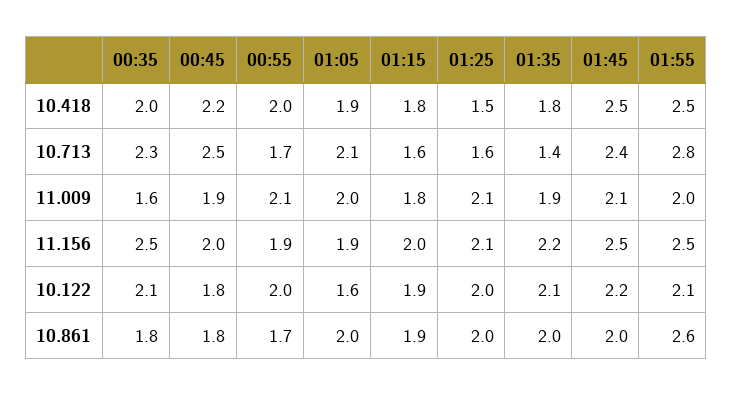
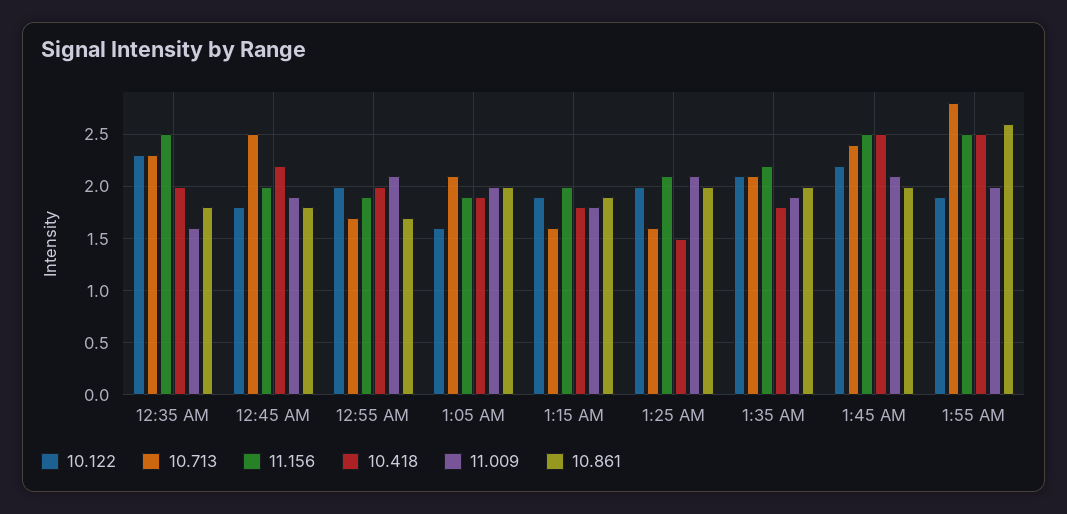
10.713, 01:35: 1.4 -> 2.1
10.122, 00:35: 2.1 -> 2.3
10.122, 01:55: 2.1 -> 1.9

